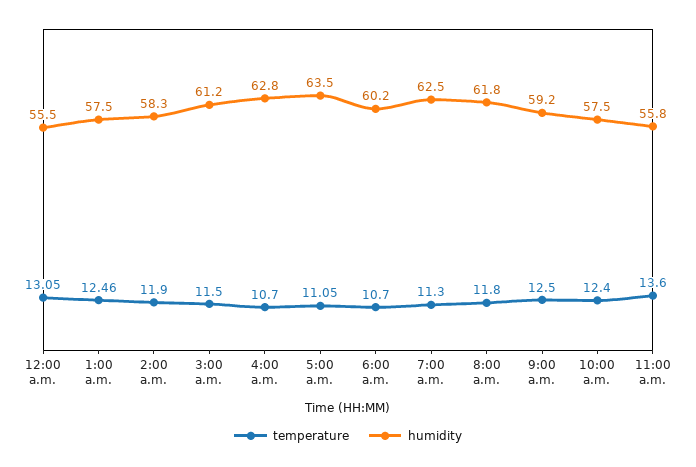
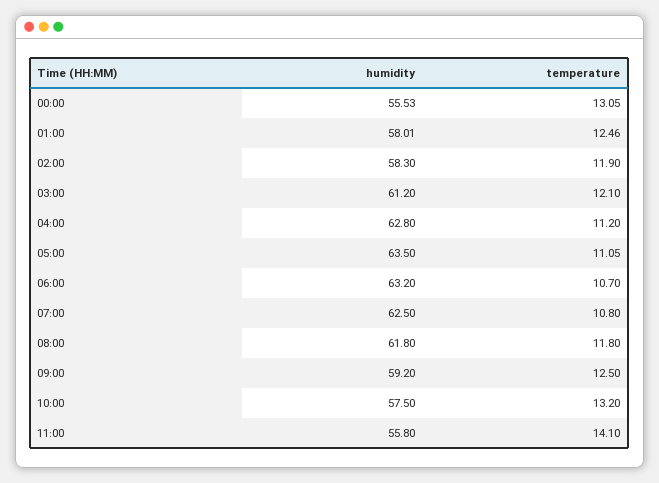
humidity, 1:00 a.m.: 57.5 -> 58.01
temperature, 3:00 a.m.: 11.5 -> 12.1
temperature, 4:00 a.m.: 10.7 -> 11.2
humidity, 6:00 a.m.: 60.2 -> 63.2
temperature, 7:00 a.m.: 11.3 -> 10.8
temperature, 10:00 a.m.: 12.4 -> 13.2
temperature, 11:00 a.m.: 13.6 -> 14.1

